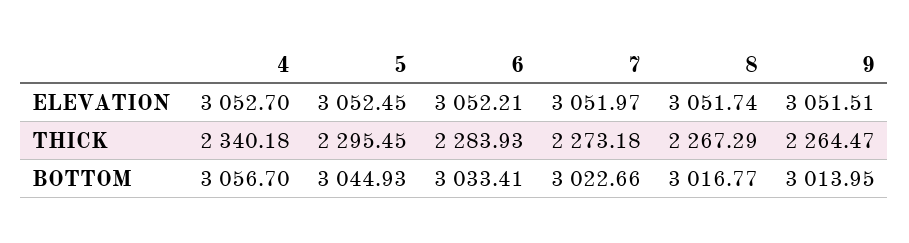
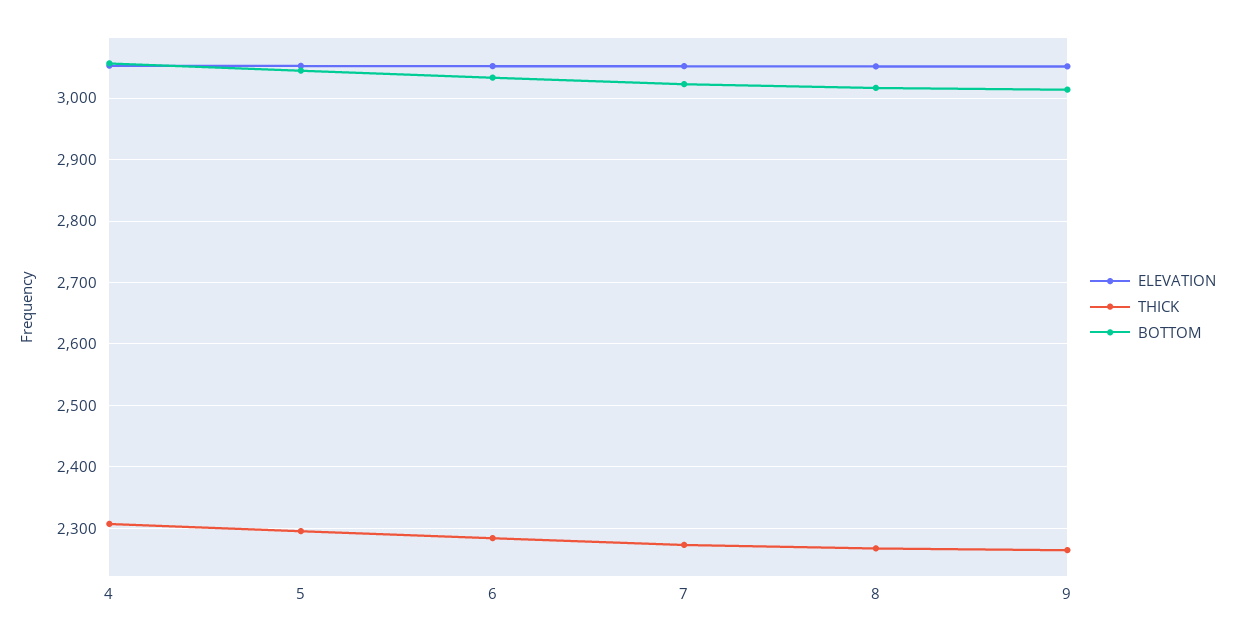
THICK, 4: 2340.18 -> 2310

